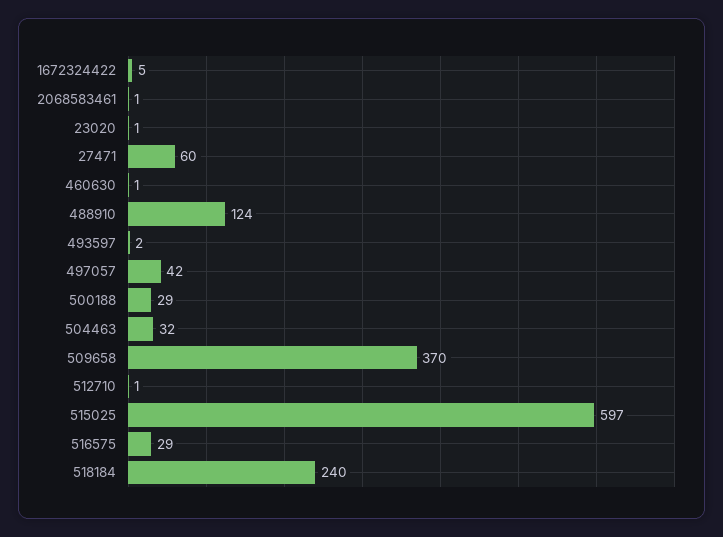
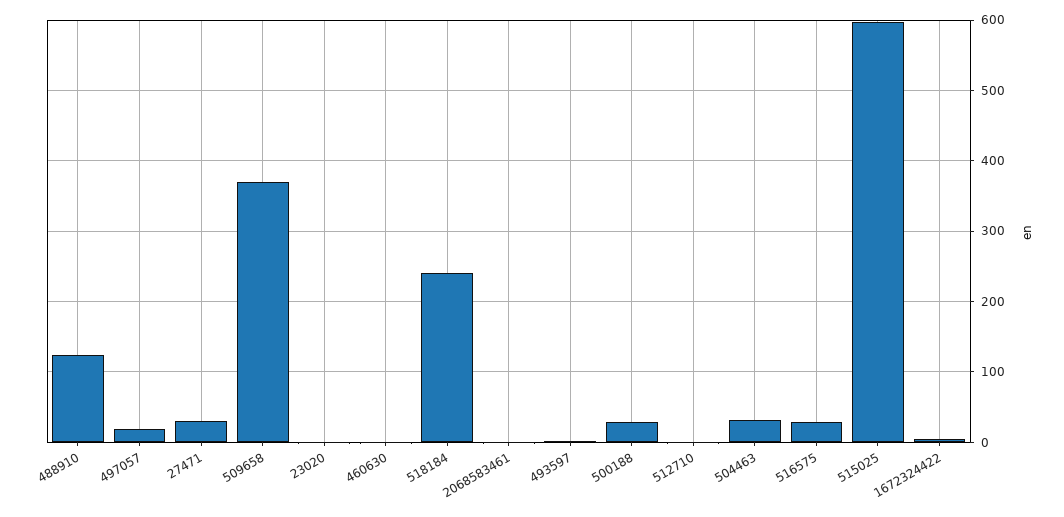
27471: 60 -> 30
497057: 42 -> 20

